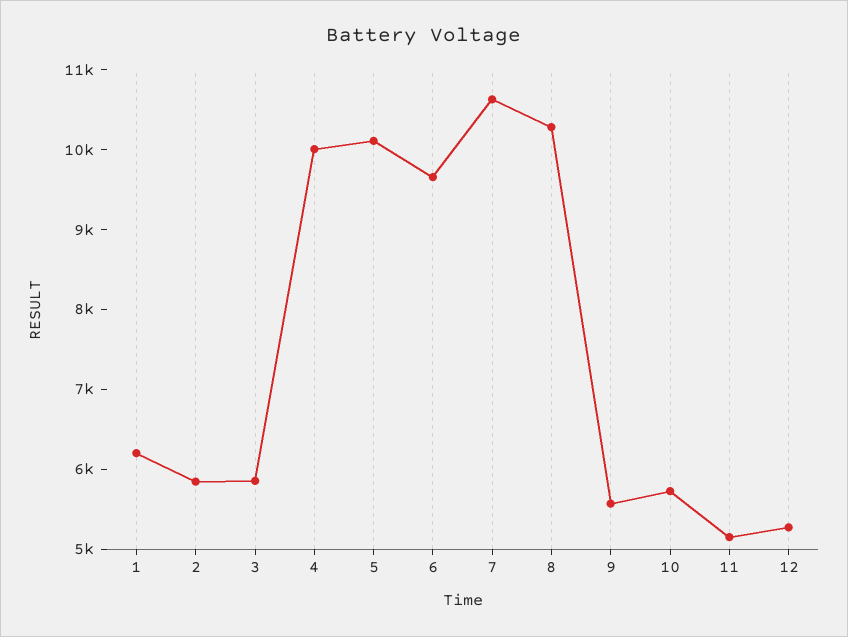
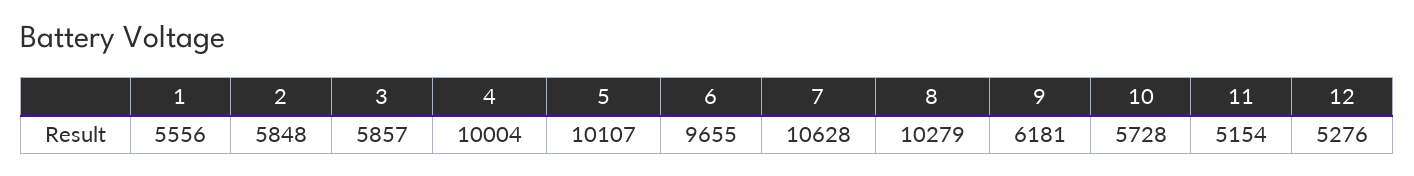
1: 6200 -> 5556
9: 5600 -> 6181

